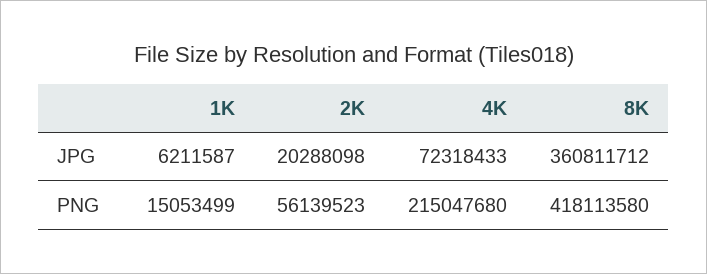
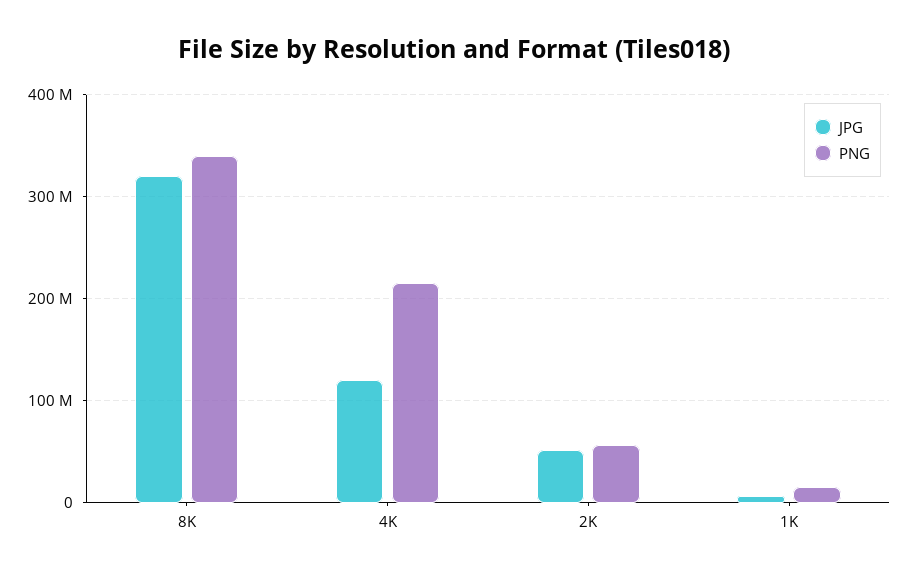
JPG, 2K: 20288098 -> 50000000
JPG, 4K: 72318433 -> 120000000
JPG, 8K: 360811712 -> 320000000
PNG, 8K: 418113580 -> 340000000

